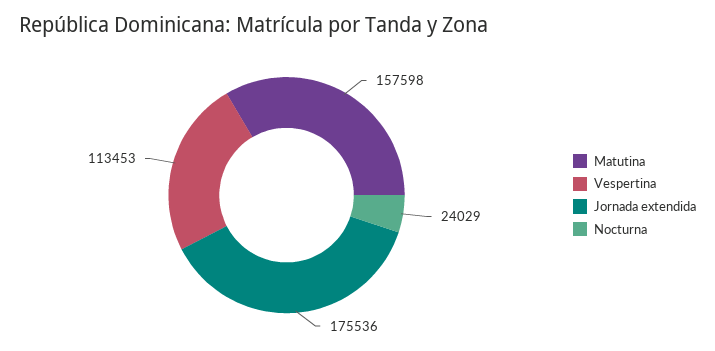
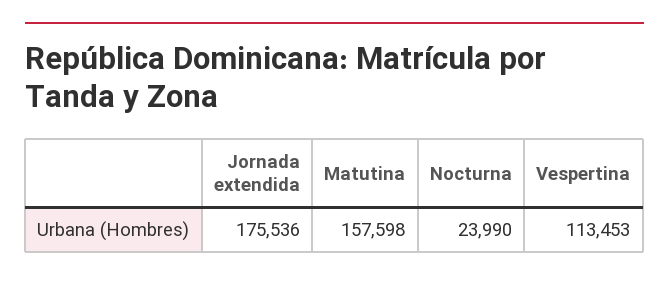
Nocturna: 24029 -> 23990

